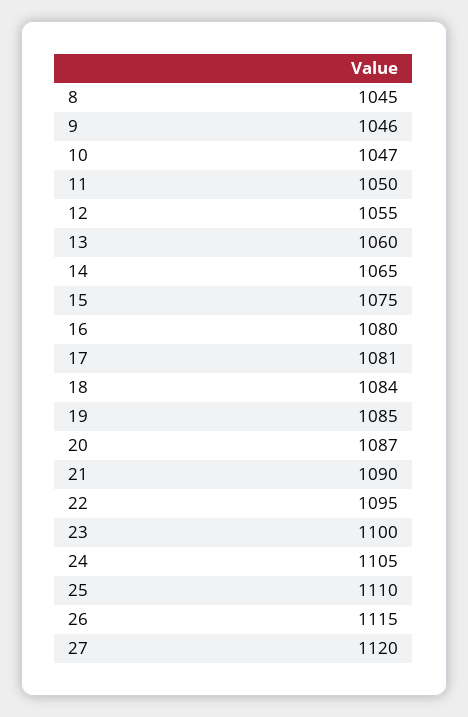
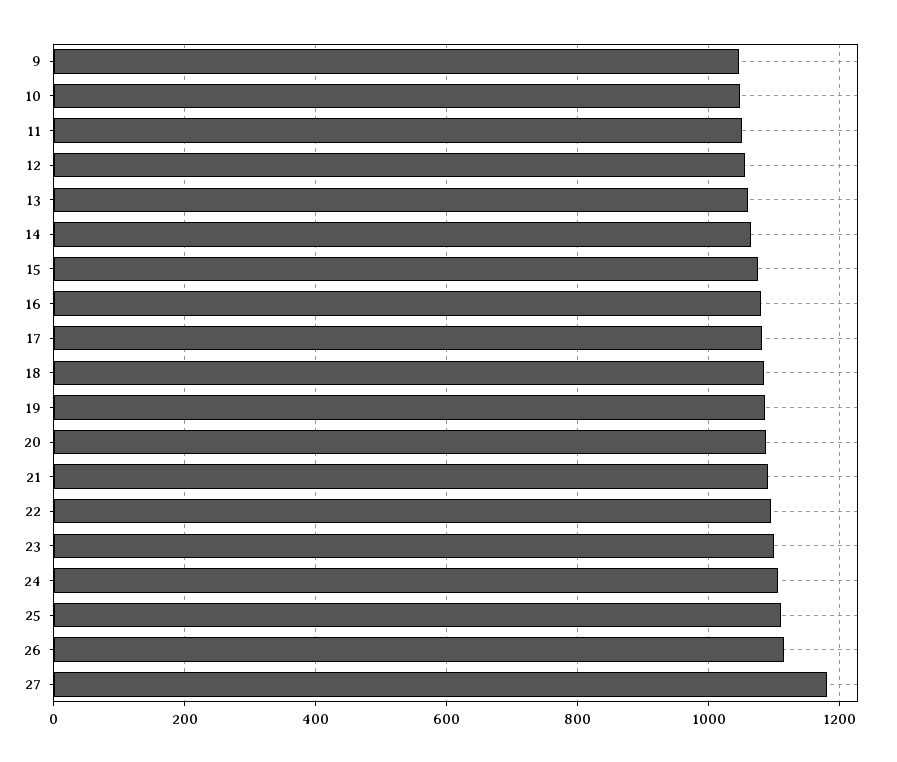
8: 1045 -> none
27: 1120 -> 1180

